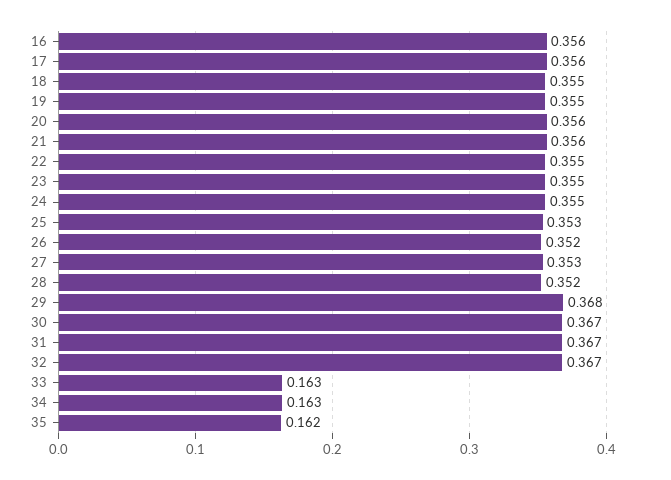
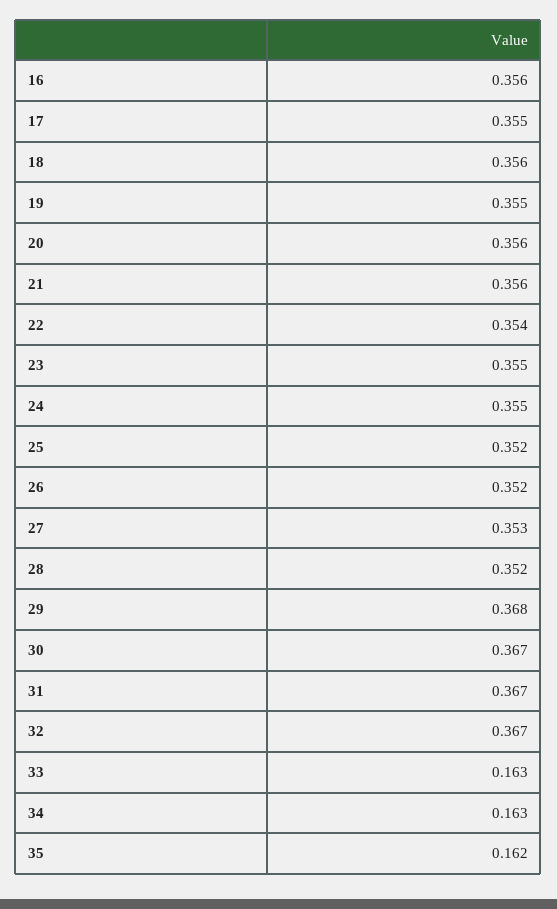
17: 0.356 -> 0.355
18: 0.355 -> 0.356
22: 0.355 -> 0.354
25: 0.353 -> 0.352

